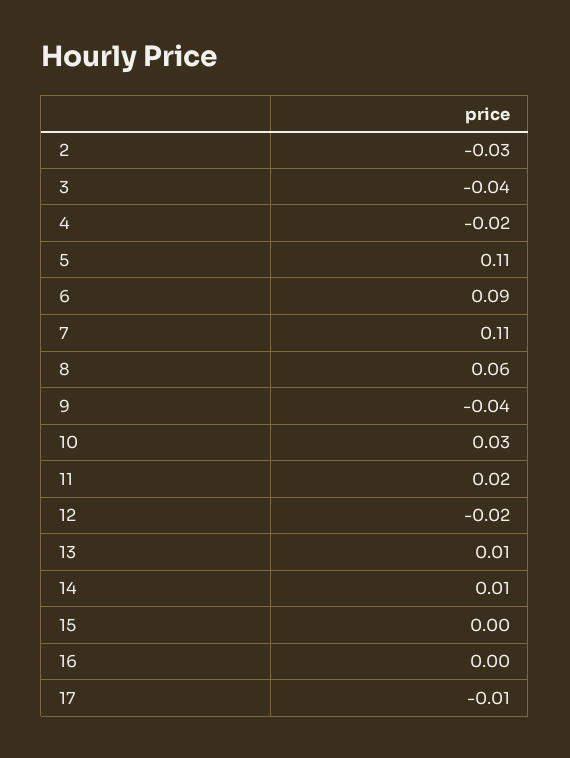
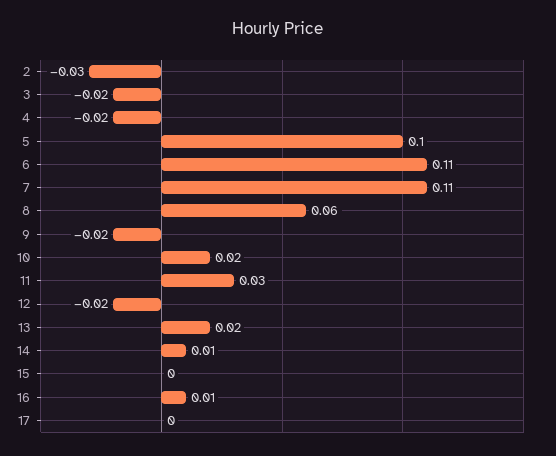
3: -0.04 -> -0.02
5: 0.11 -> 0.1
6: 0.09 -> 0.11
9: -0.04 -> -0.02
10: 0.03 -> 0.02
11: 0.02 -> 0.03
13: 0.01 -> 0.02
16: 0 -> 0.01
17: -0.01 -> 0

